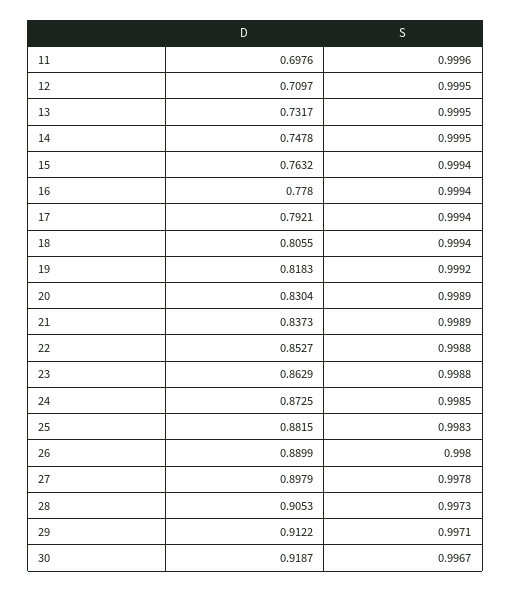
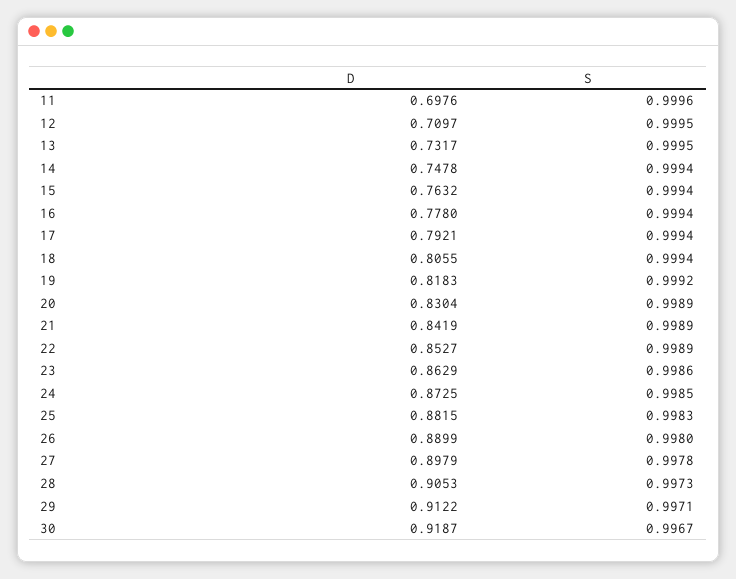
S, 14: 0.9995 -> 0.9994
D, 21: 0.8373 -> 0.8419
S, 22: 0.9988 -> 0.9989
S, 23: 0.9988 -> 0.9986

